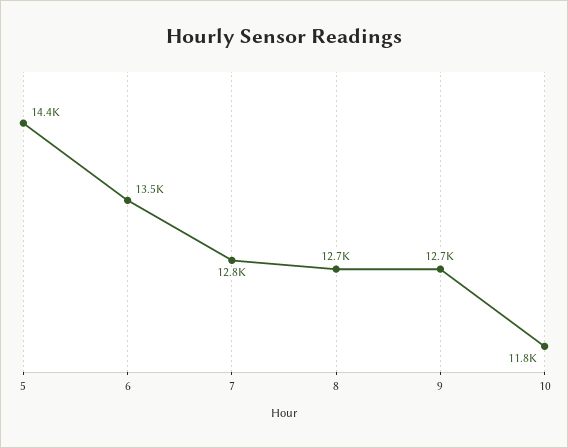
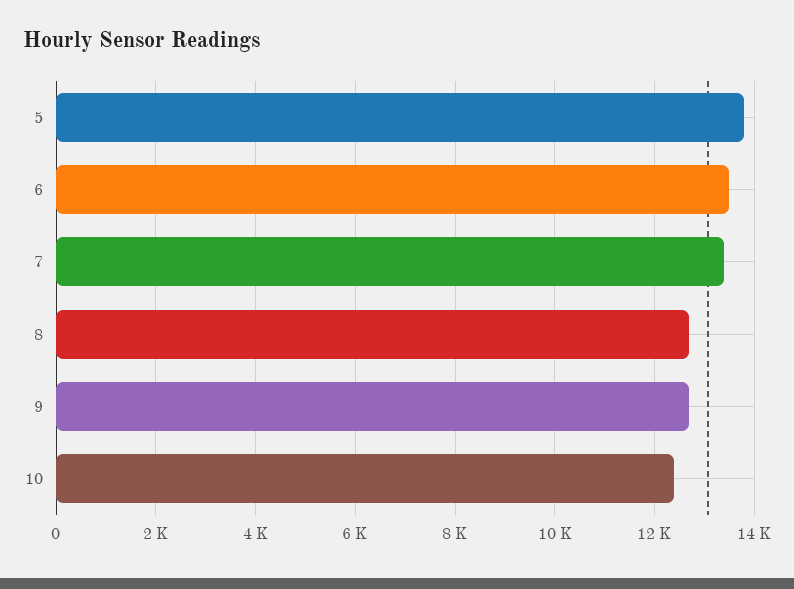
5: 14400 -> 13800
7: 12800 -> 13400
10: 11800 -> 12400

